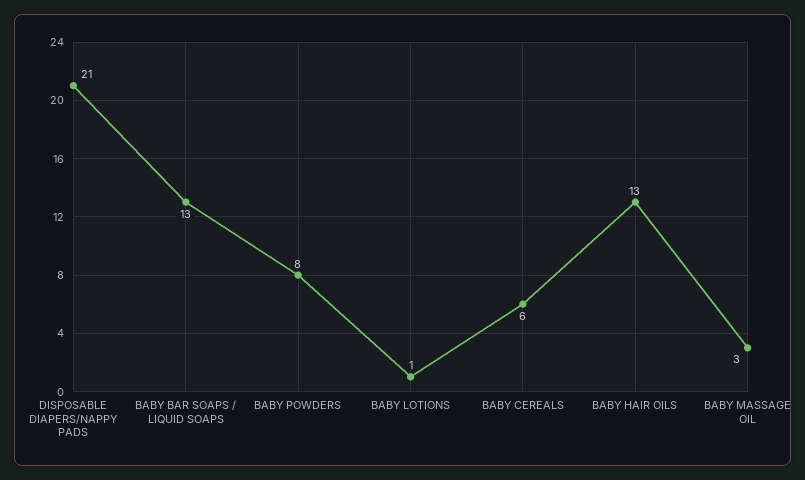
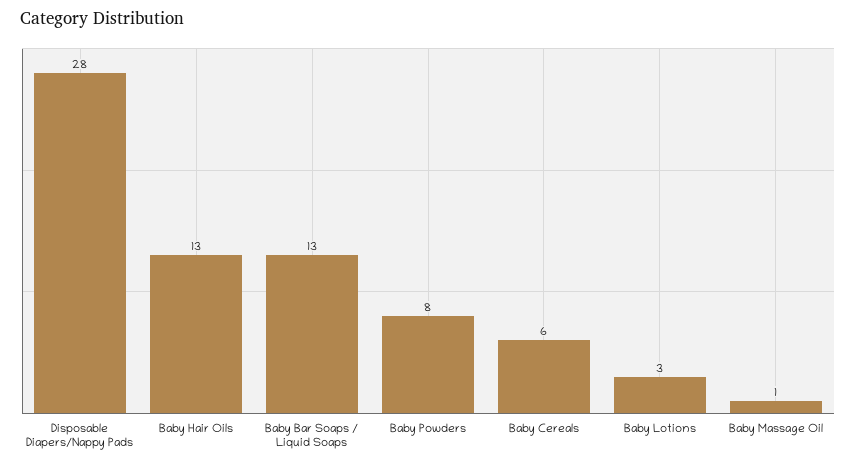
DISPOSABLE DIAPERS/NAPPY PADS: 21 -> 28
BABY LOTIONS: 1 -> 3
BABY MASSAGE OIL: 3 -> 1

